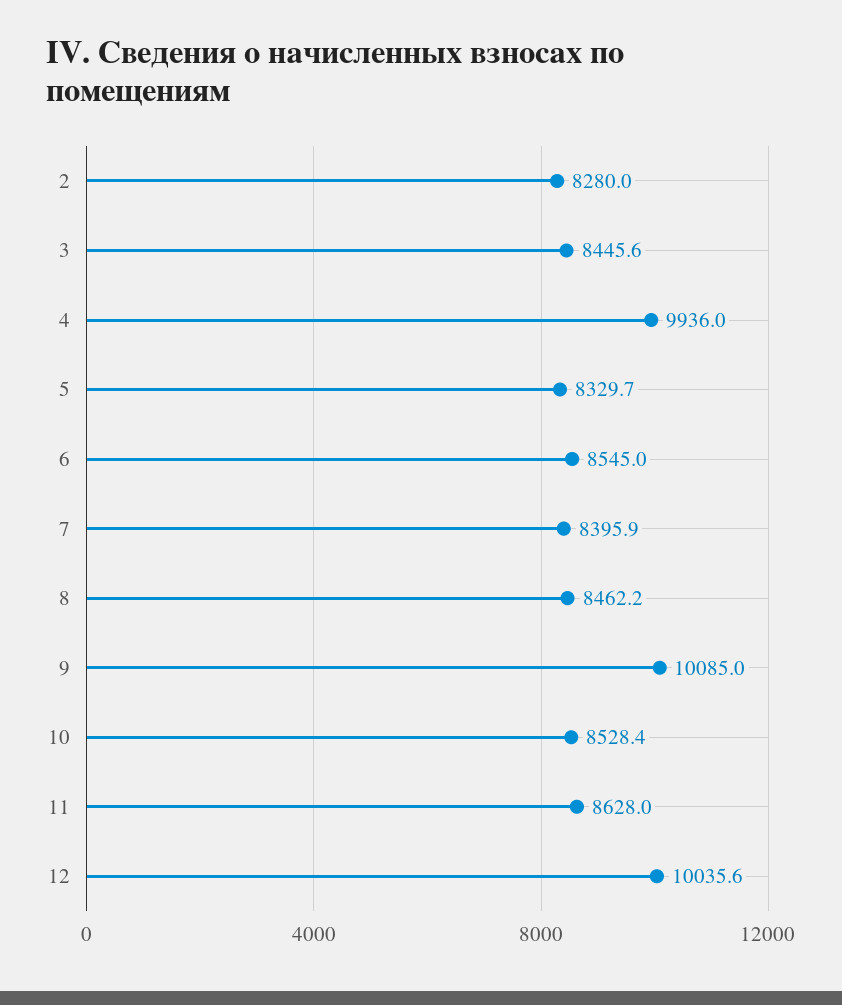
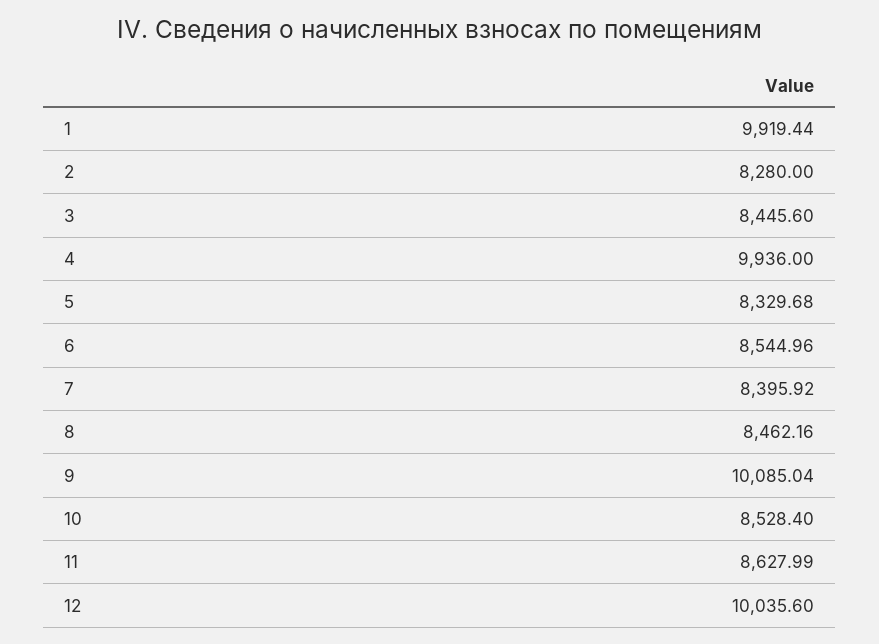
1: none -> 9919.44

